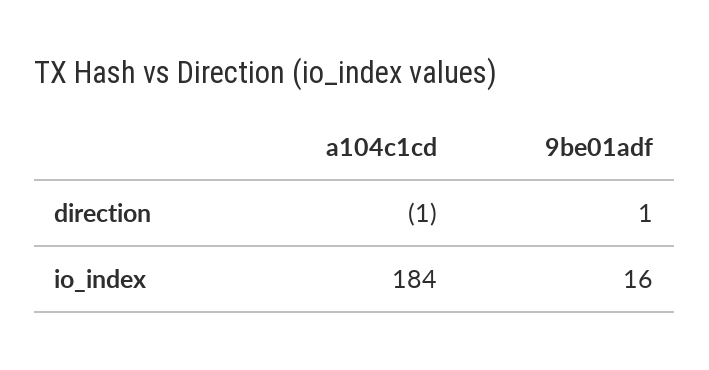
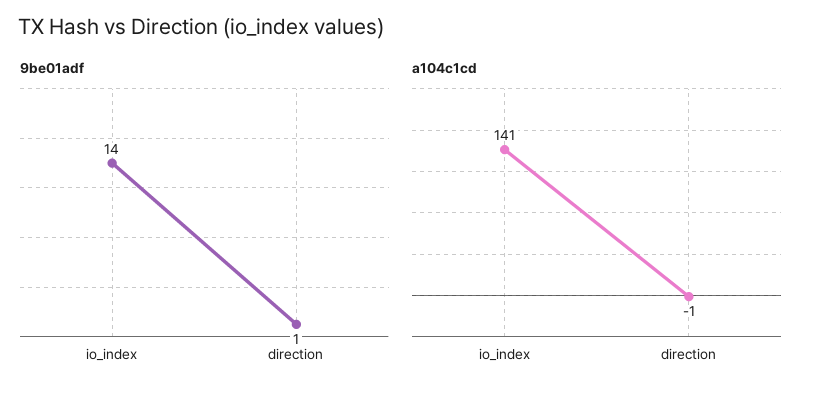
a104c1cd, io_index: 184 -> 141
9be01adf, io_index: 16 -> 14

